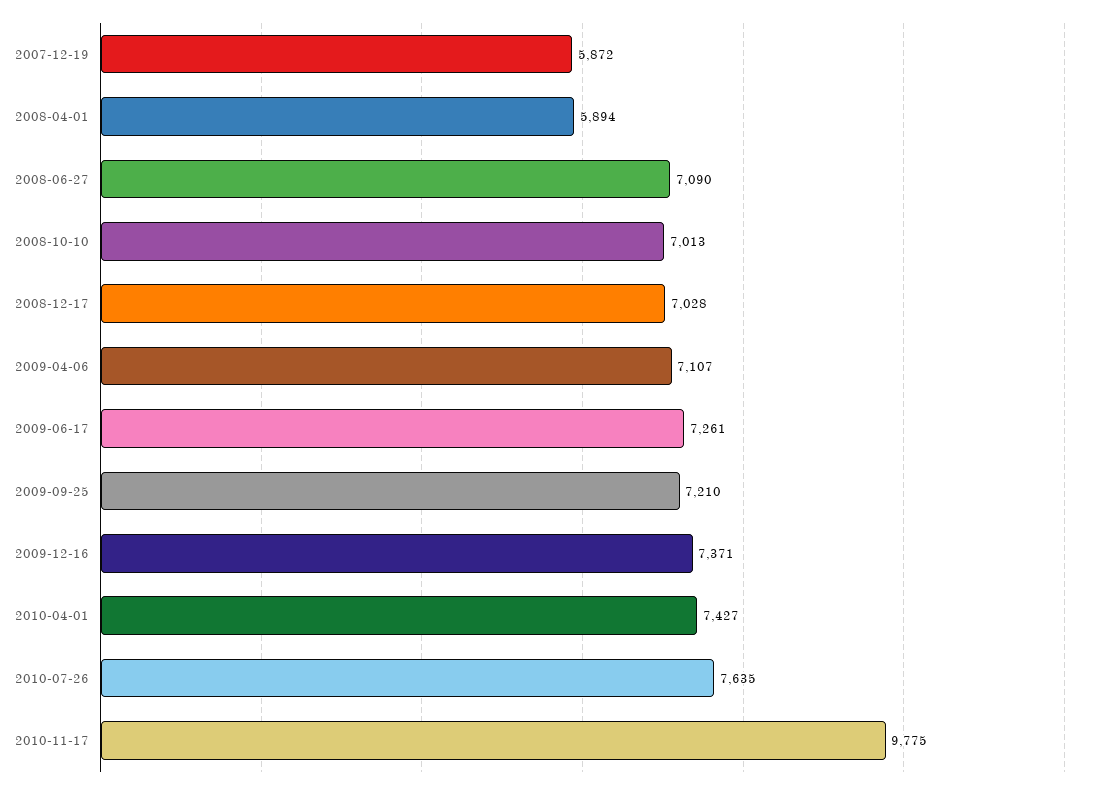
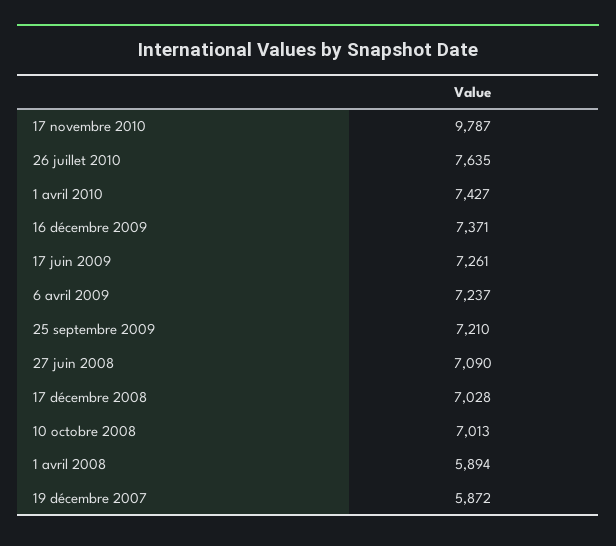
2009-04-06: 7107 -> 7237
2010-11-17: 9775 -> 9787

